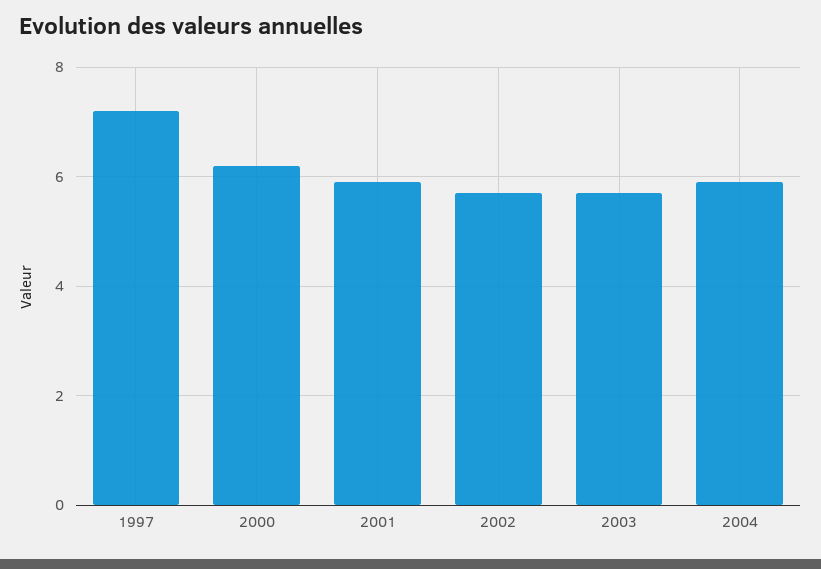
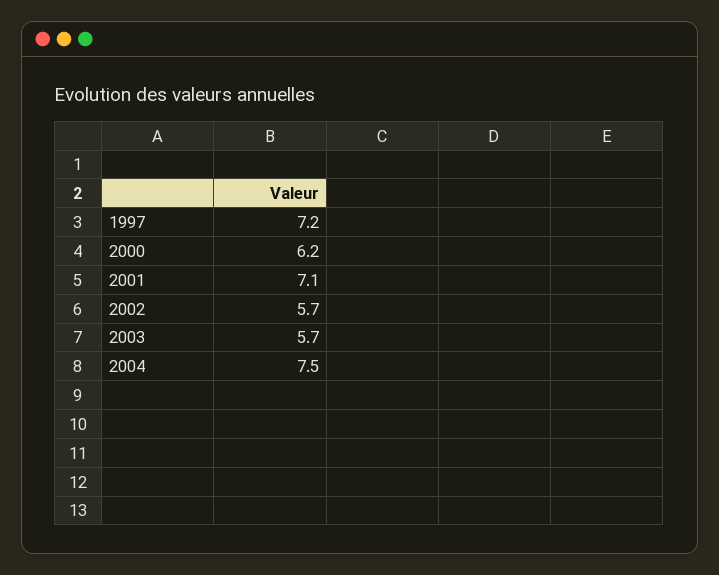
2001: 6 -> 7.1
2004: 6 -> 7.5

